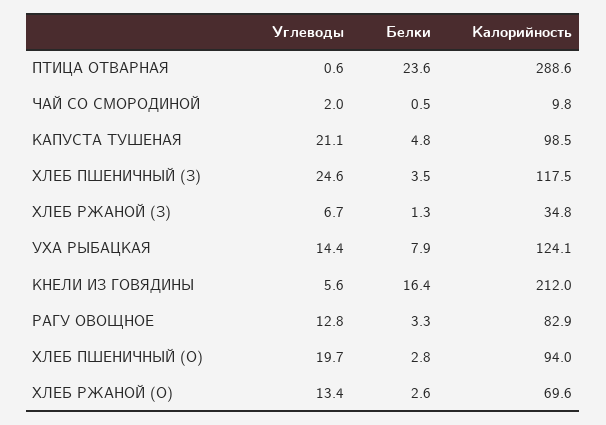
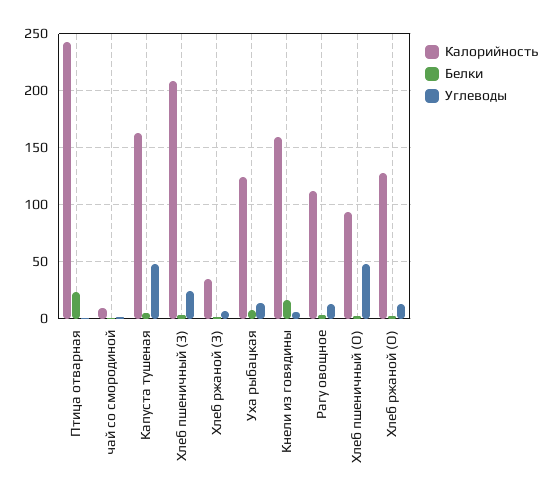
Калорийность, ПТИЦА ОТВАРНАЯ: 288.6 -> 240
Углеводы, КАПУСТА ТУШЕНАЯ: 21.1 -> 50
Калорийность, КАПУСТА ТУШЕНАЯ: 98.5 -> 160
Калорийность, ХЛЕБ ПШЕНИЧНЫЙ (З): 117.5 -> 210
Калорийность, КНЕЛИ ИЗ ГОВЯДИНЫ: 212 -> 160
Калорийность, РАГУ ОВОЩНОЕ: 82.9 -> 110
Углеводы, ХЛЕБ ПШЕНИЧНЫЙ (О): 19.7 -> 50
Калорийность, ХЛЕБ РЖАНОЙ (О): 69.6 -> 130

